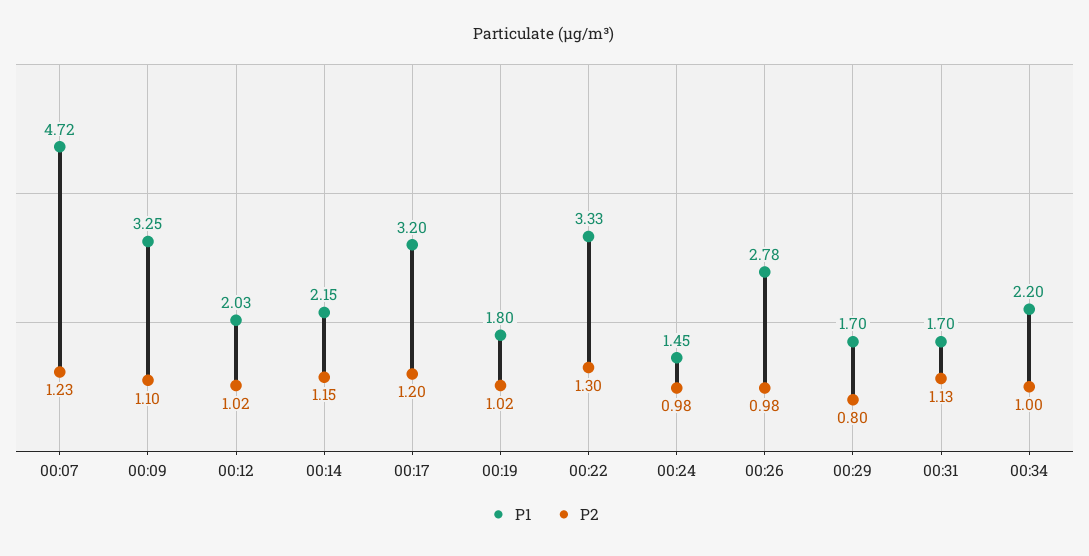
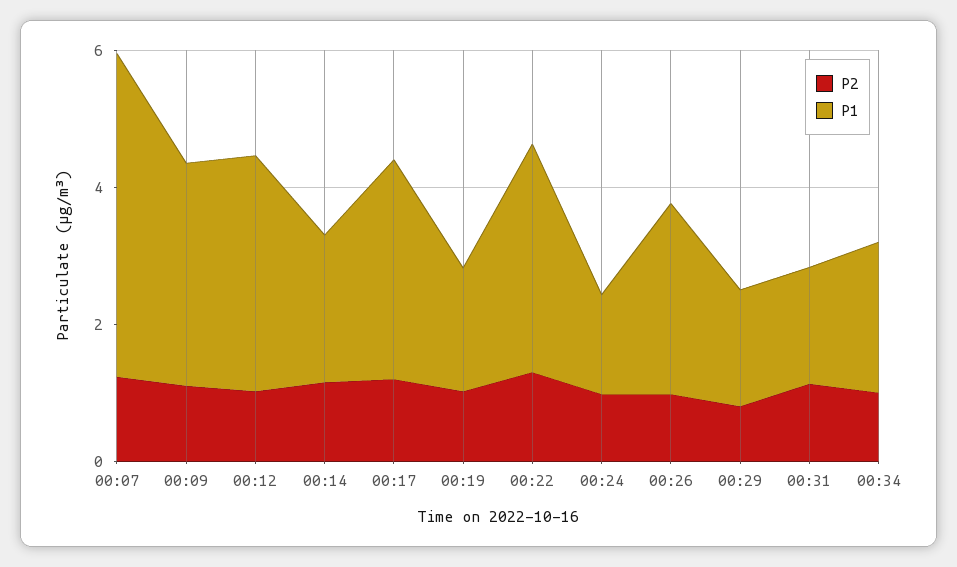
P1, 00:12: 2.03 -> 3.5

